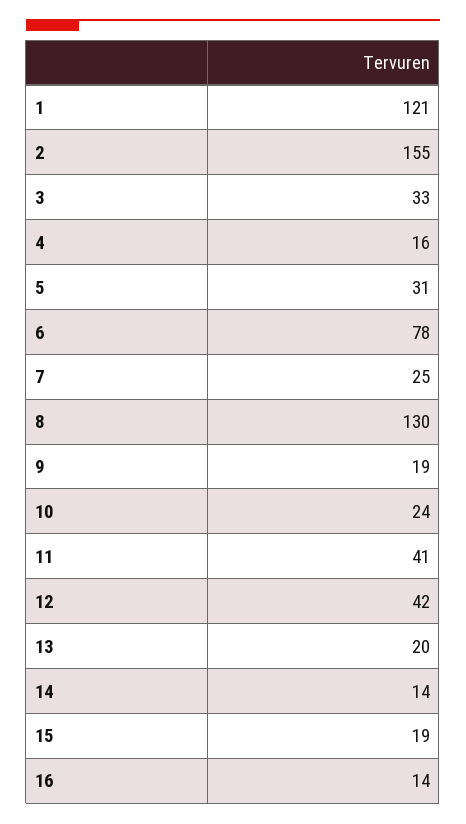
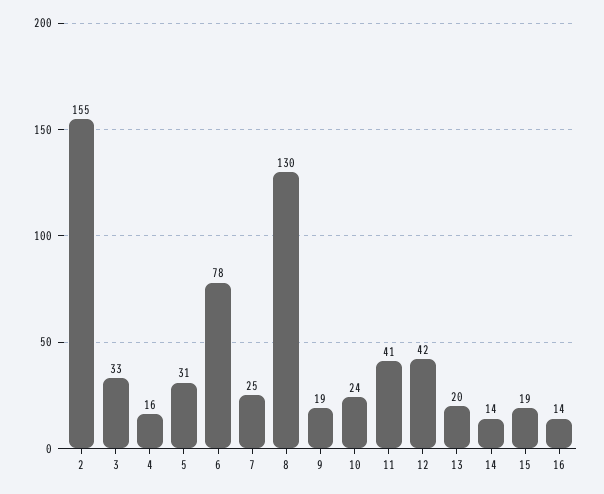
1: 121 -> none

